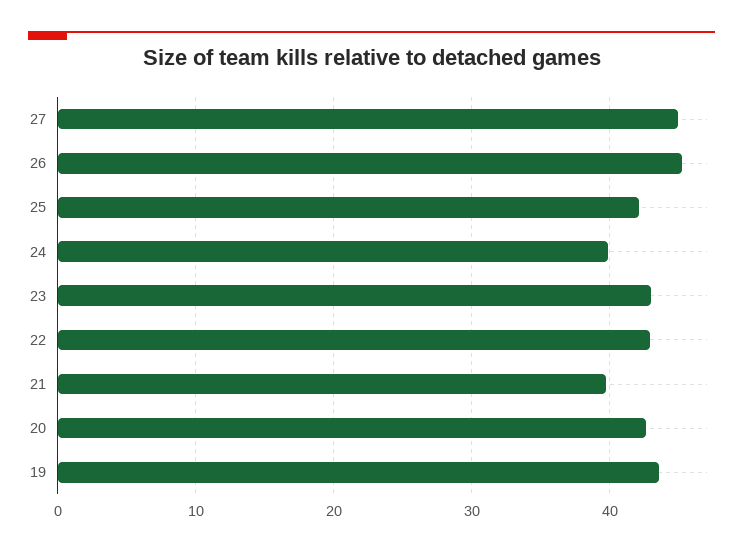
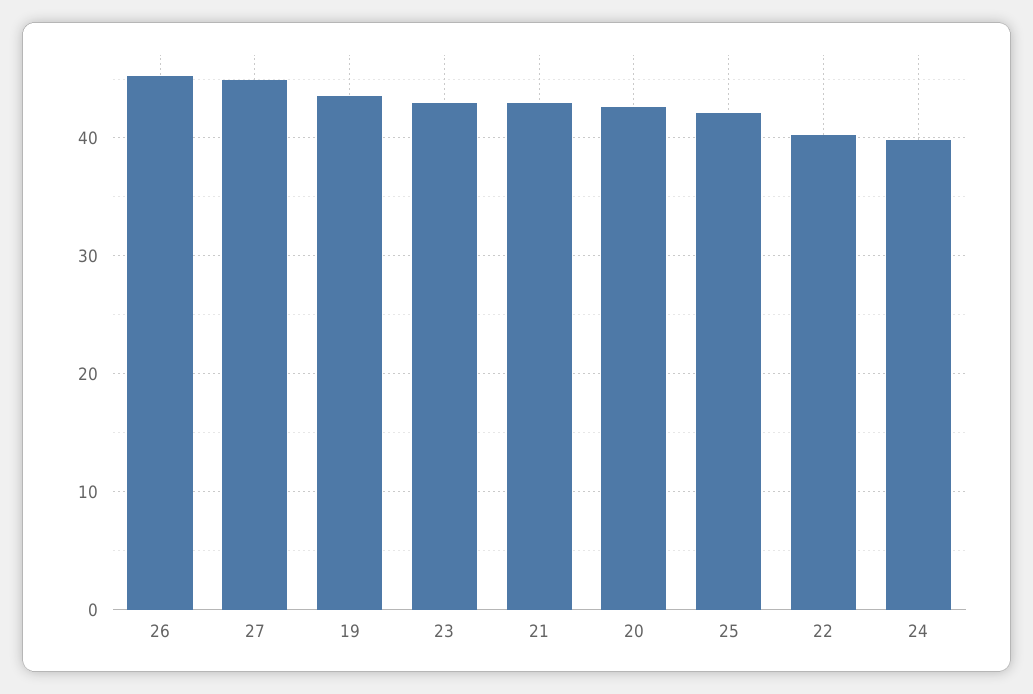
22: 43 -> 40
21: 40 -> 43

